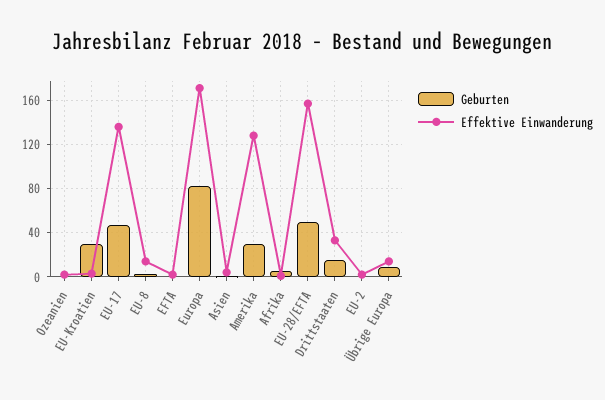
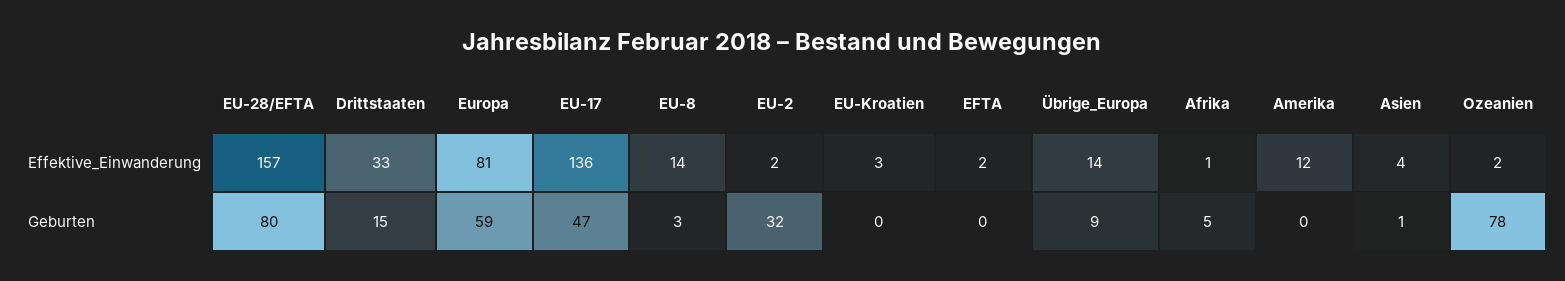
Geburten, Ozeanien: 0 -> 78
Geburten, EU-Kroatien: 30 -> 0
Geburten, Europa: 80 -> 59
Effektive Einwanderung, Europa: 170 -> 81
Geburten, Amerika: 30 -> 0
Effektive Einwanderung, Amerika: 130 -> 12
Geburten, EU-28/EFTA: 50 -> 80
Geburten, EU-2: 0 -> 32

